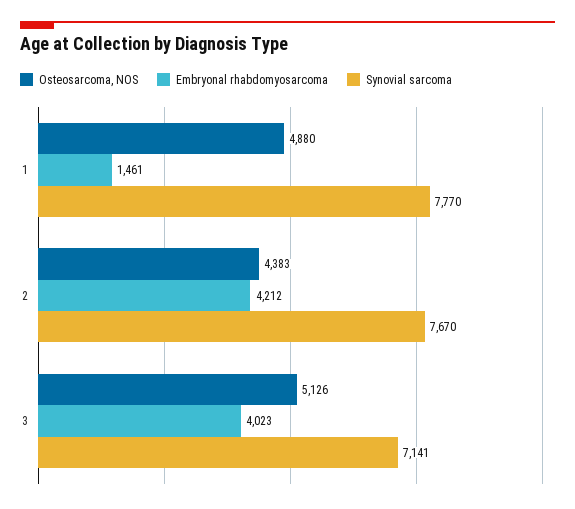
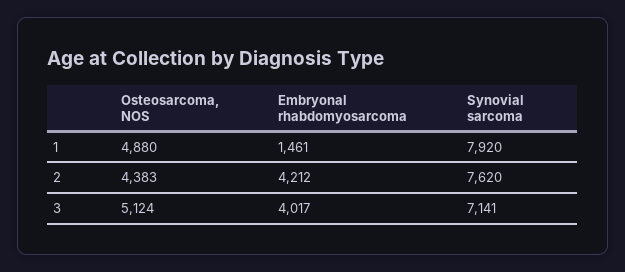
Synovial sarcoma, 1: 7770 -> 7920
Synovial sarcoma, 2: 7670 -> 7620
Osteosarcoma, NOS, 3: 5126 -> 5124
Embryonal rhabdomyosarcoma, 3: 4023 -> 4017

